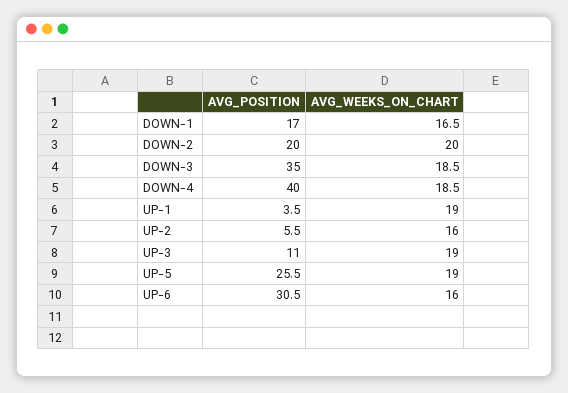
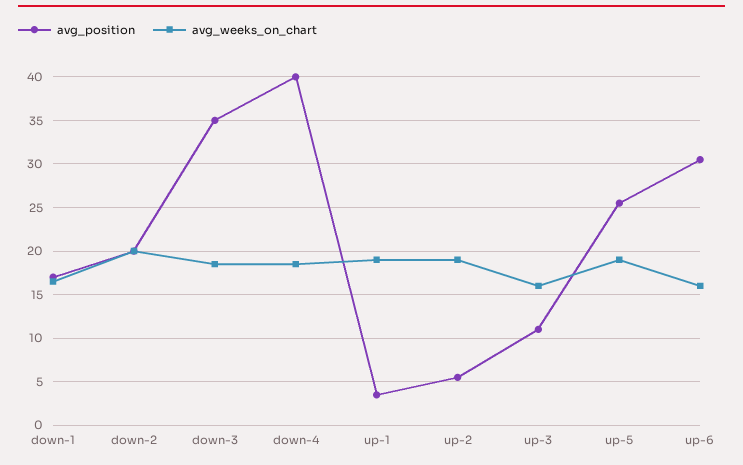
AVG_WEEKS_ON_CHART, UP-2: 16 -> 19
AVG_WEEKS_ON_CHART, UP-3: 19 -> 16

